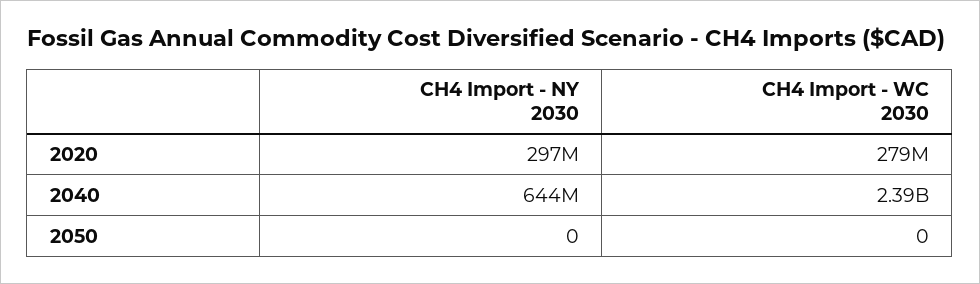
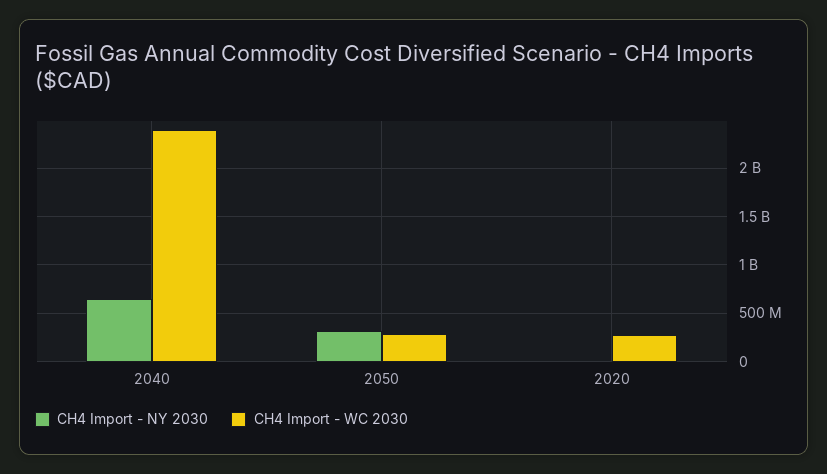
CH4 Import - NY 2030, 2020: 297000000 -> 0
CH4 Import - NY 2030, 2050: 0 -> 300000000
CH4 Import - WC 2030, 2050: 0 -> 300000000

